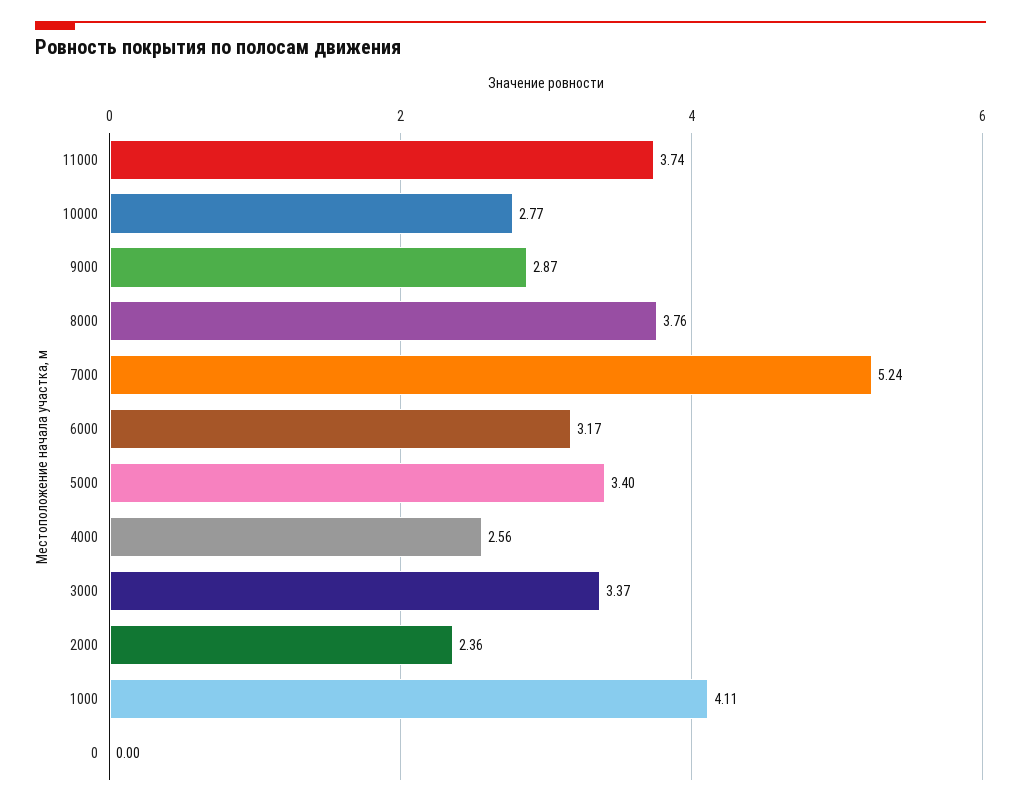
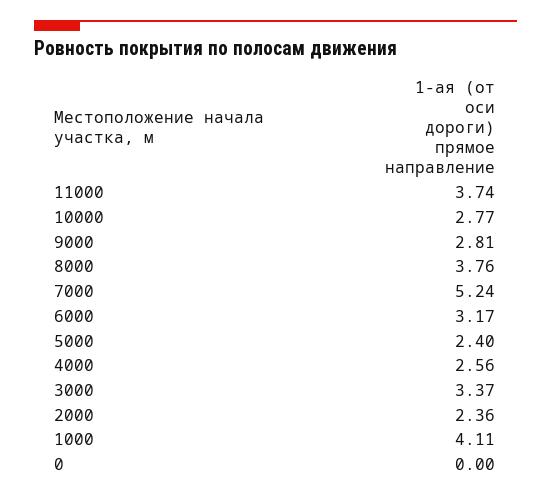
9000: 2.87 -> 2.81
5000: 3.4 -> 2.4

